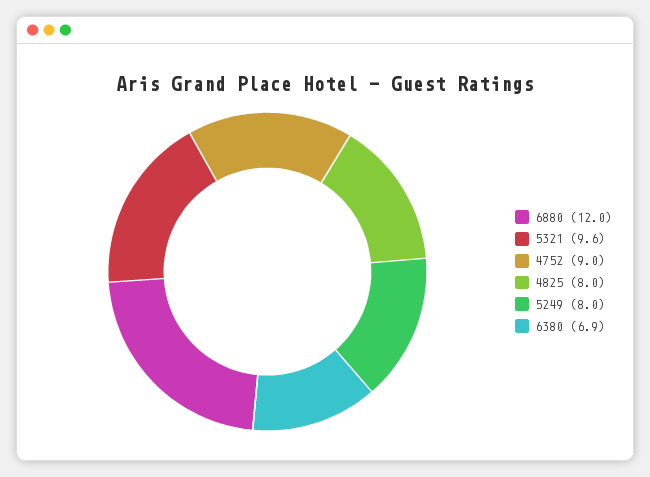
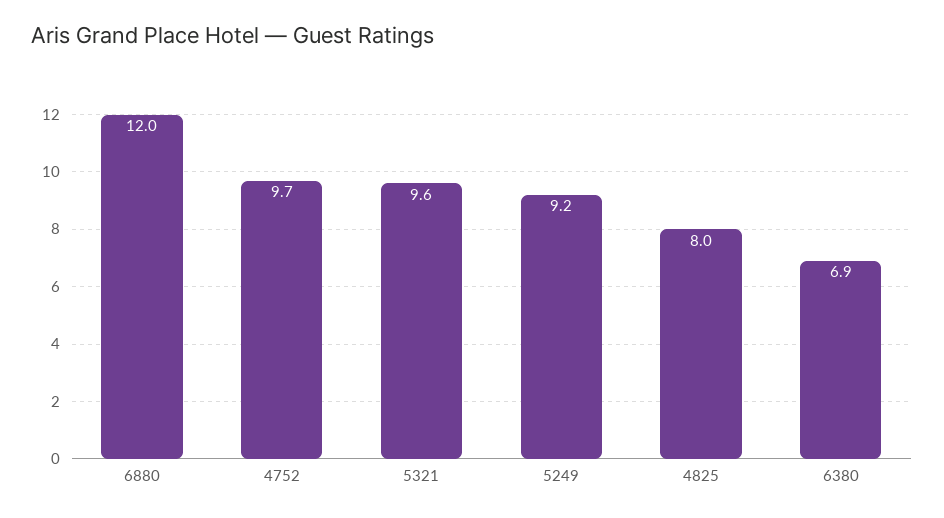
4752: 9 -> 9.7
5249: 8 -> 9.2

